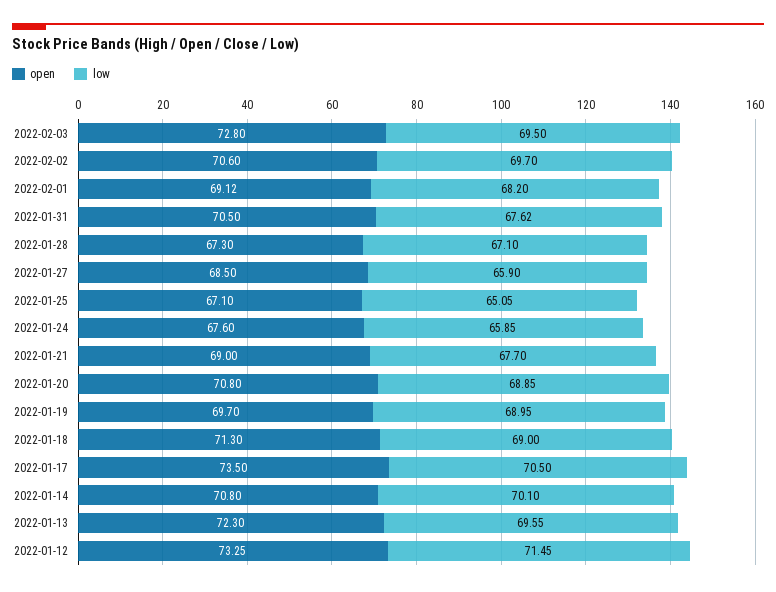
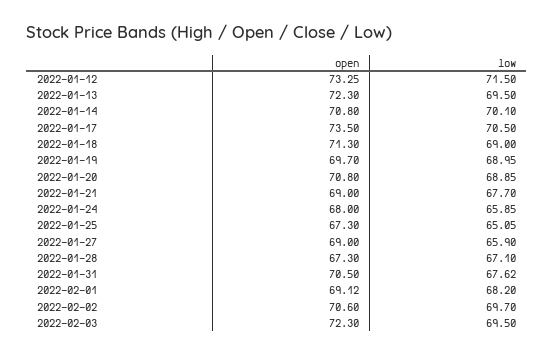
open, 2022-02-03: 72.8 -> 72.3
open, 2022-01-27: 68.5 -> 69
open, 2022-01-25: 67.1 -> 67.3
open, 2022-01-24: 67.6 -> 68
low, 2022-01-13: 69.55 -> 69.5
low, 2022-01-12: 71.45 -> 71.5

